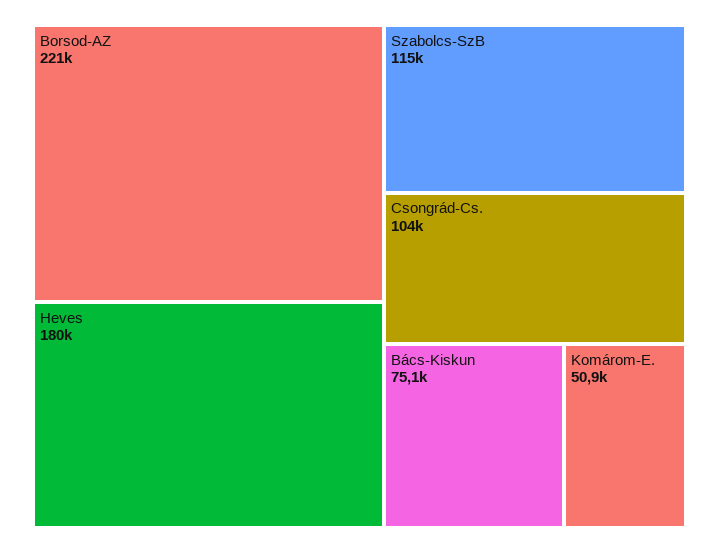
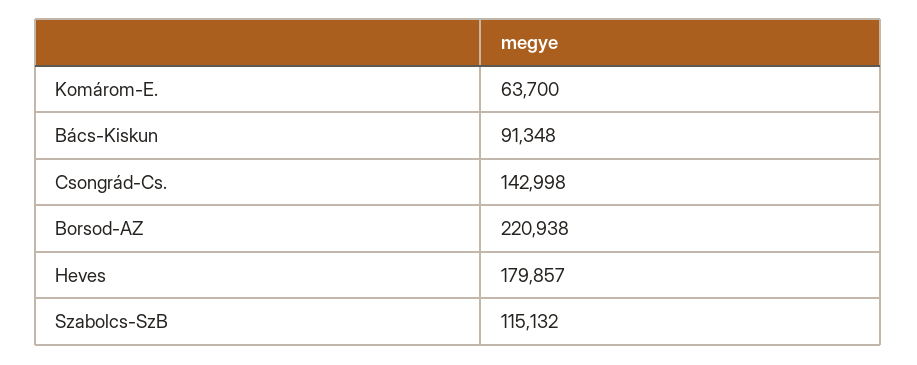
Csongrád-Cs.: 104000 -> 142998
Bács-Kiskun: 75100 -> 91348
Komárom-E.: 50900 -> 63700

